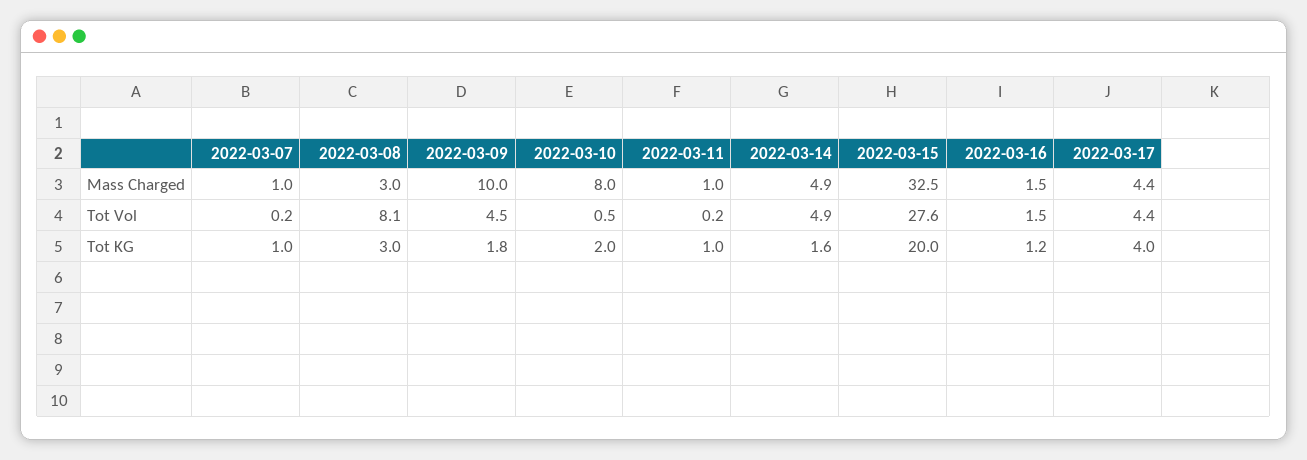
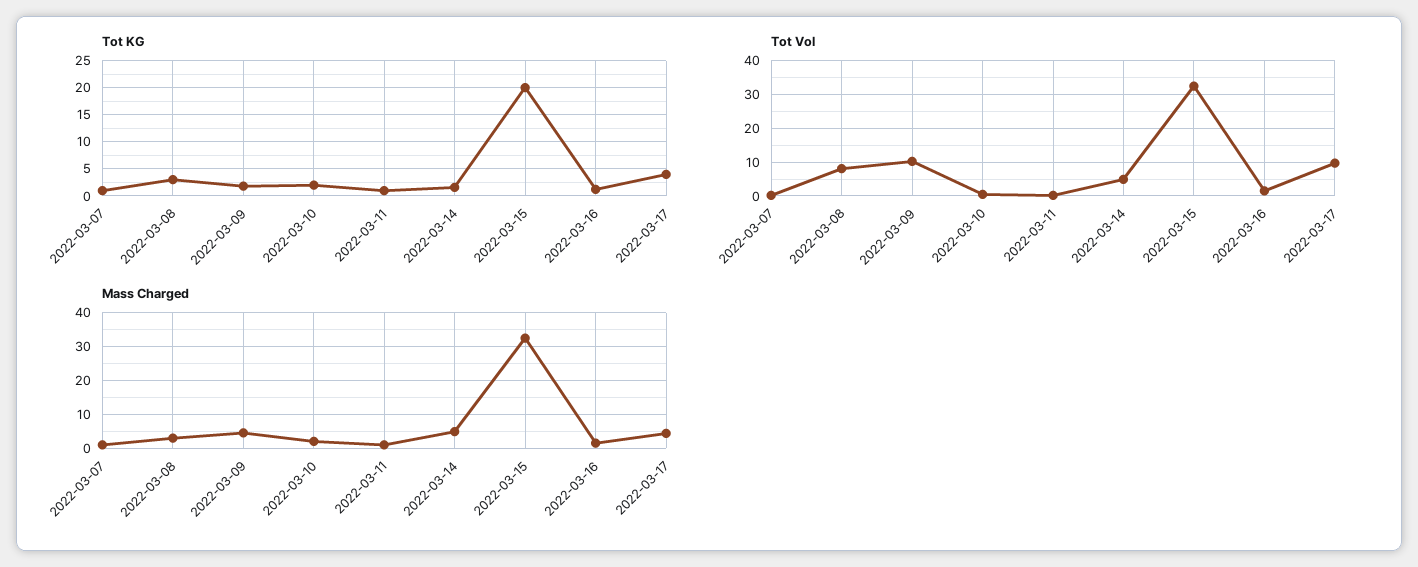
Mass Charged, 2022-03-09: 10 -> 4
Mass Charged, 2022-03-10: 8 -> 2
Tot Vol, 2022-03-09: 4.5 -> 10
Tot Vol, 2022-03-15: 27.6 -> 32
Tot Vol, 2022-03-17: 4.4 -> 10

